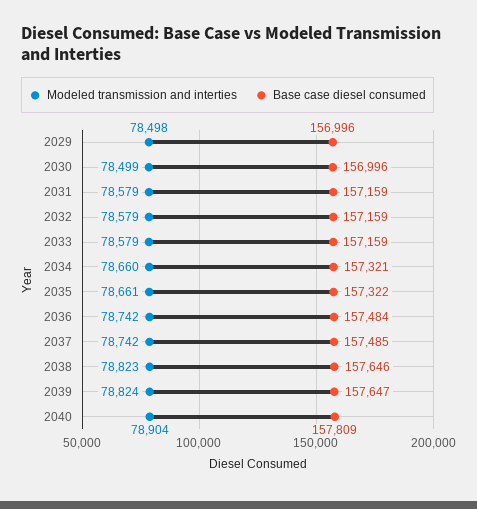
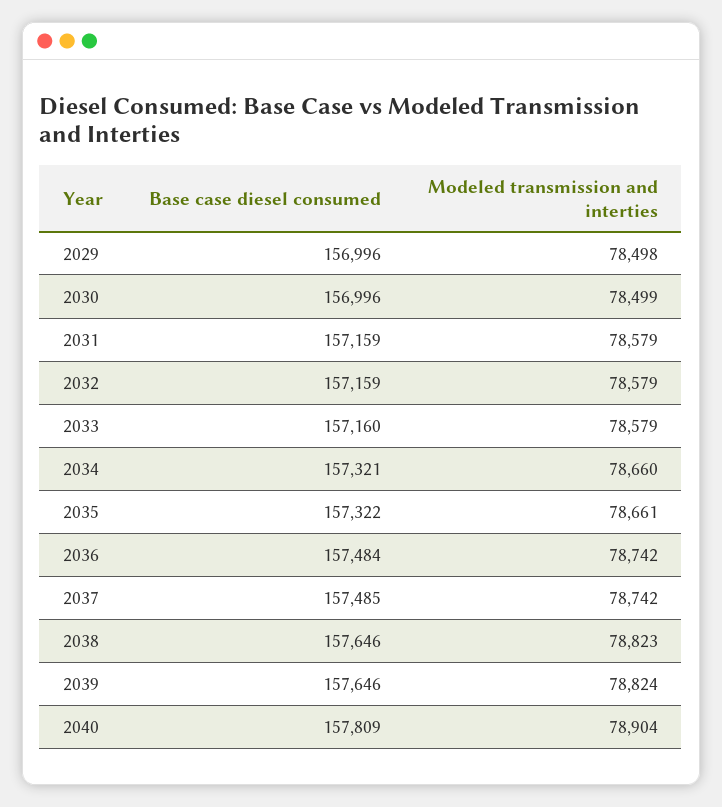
Base case diesel consumed, 2033: 157159 -> 157160
Base case diesel consumed, 2039: 157647 -> 157646

